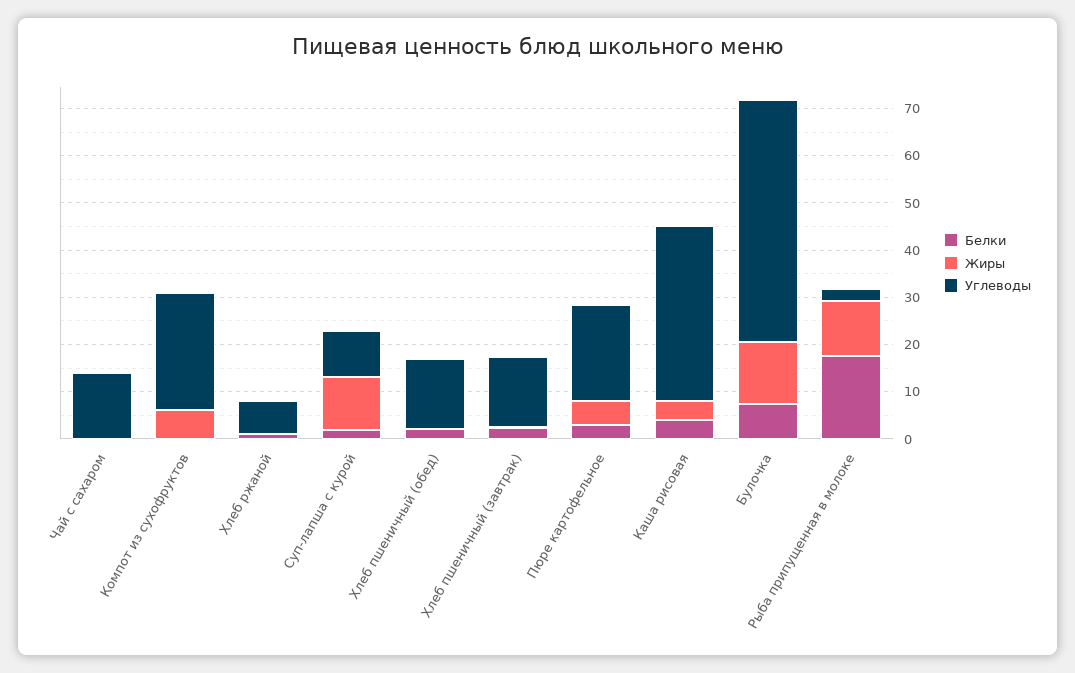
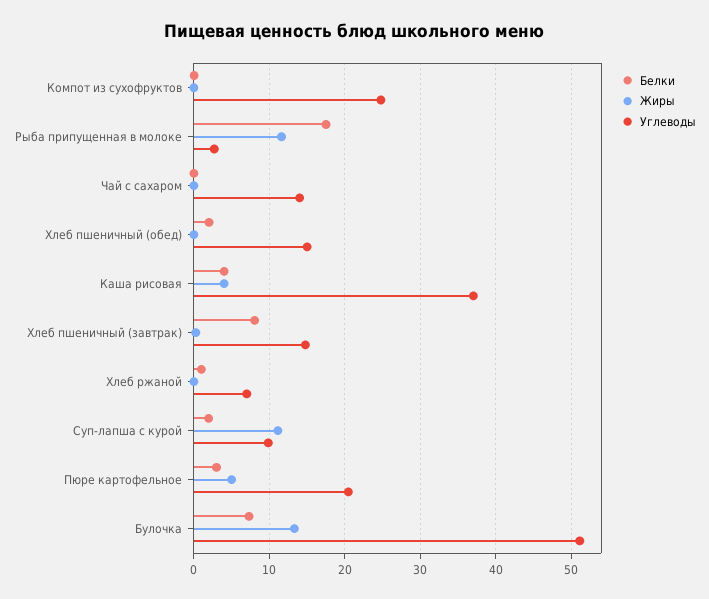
Жиры, Компот из сухофруктов: 6 -> 0
Белки, Хлеб пшеничный (завтрак): 2 -> 8

